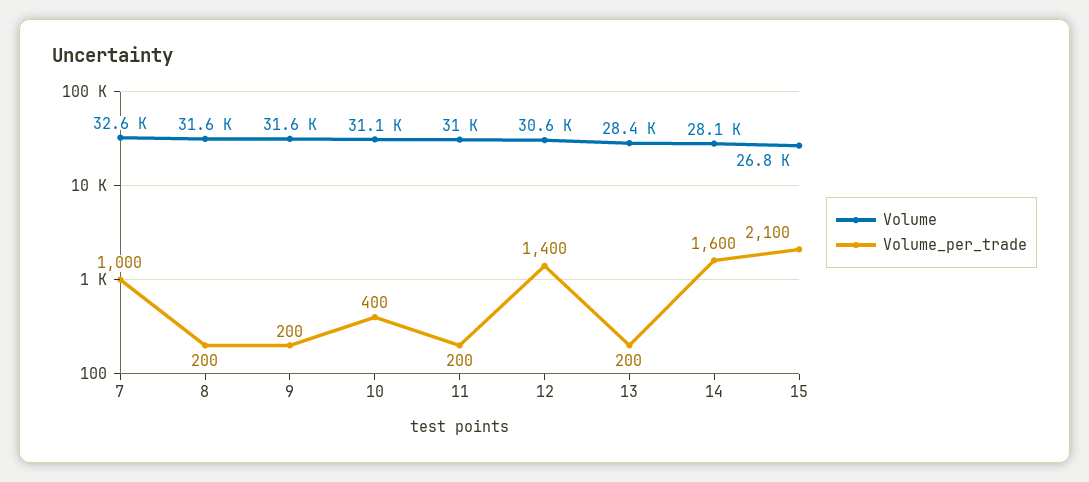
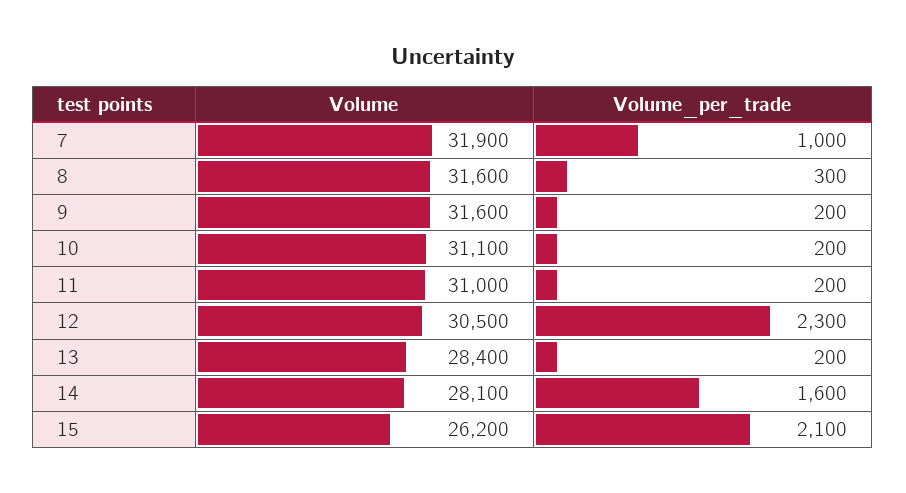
Volume, 7: 32600 -> 31900
Volume_per_trade, 8: 200 -> 300
Volume_per_trade, 10: 400 -> 200
Volume, 12: 30600 -> 30500
Volume_per_trade, 12: 1400 -> 2300
Volume, 15: 26800 -> 26200

